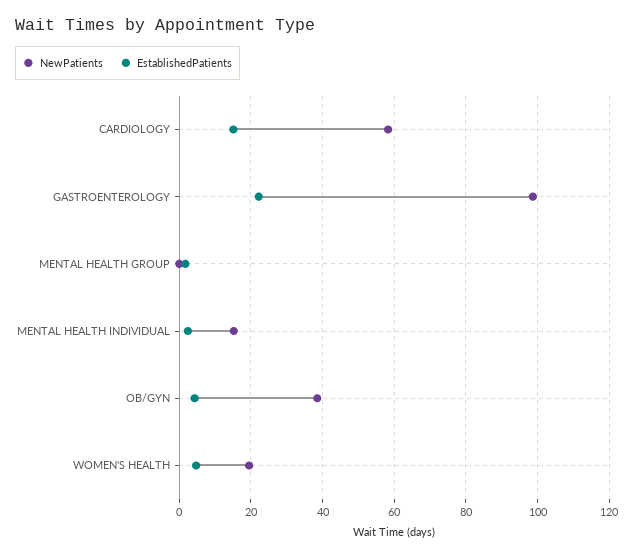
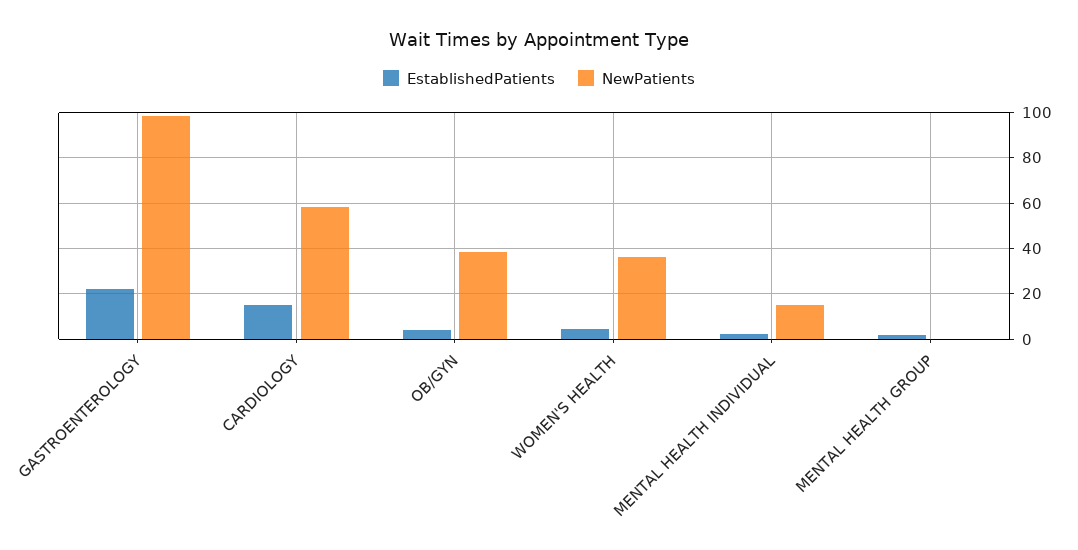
NewPatients, WOMEN'S HEALTH: 20 -> 35

